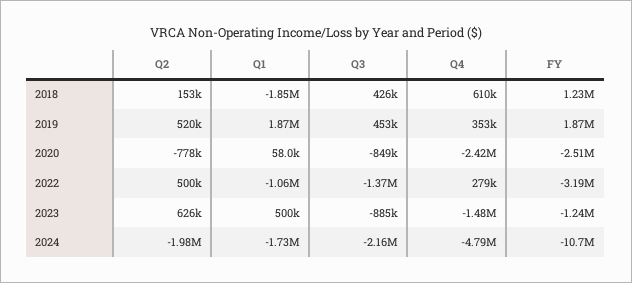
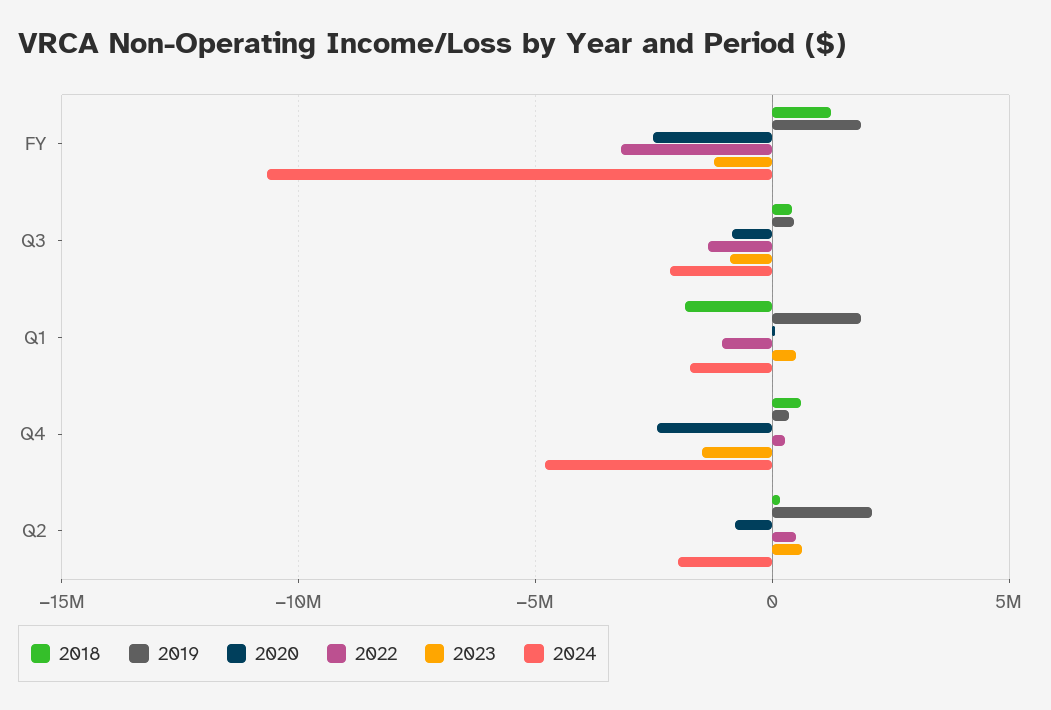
2019, Q2: 520000 -> 2000000

